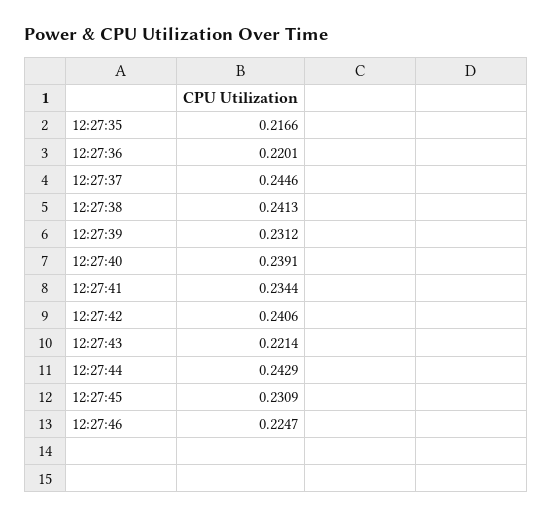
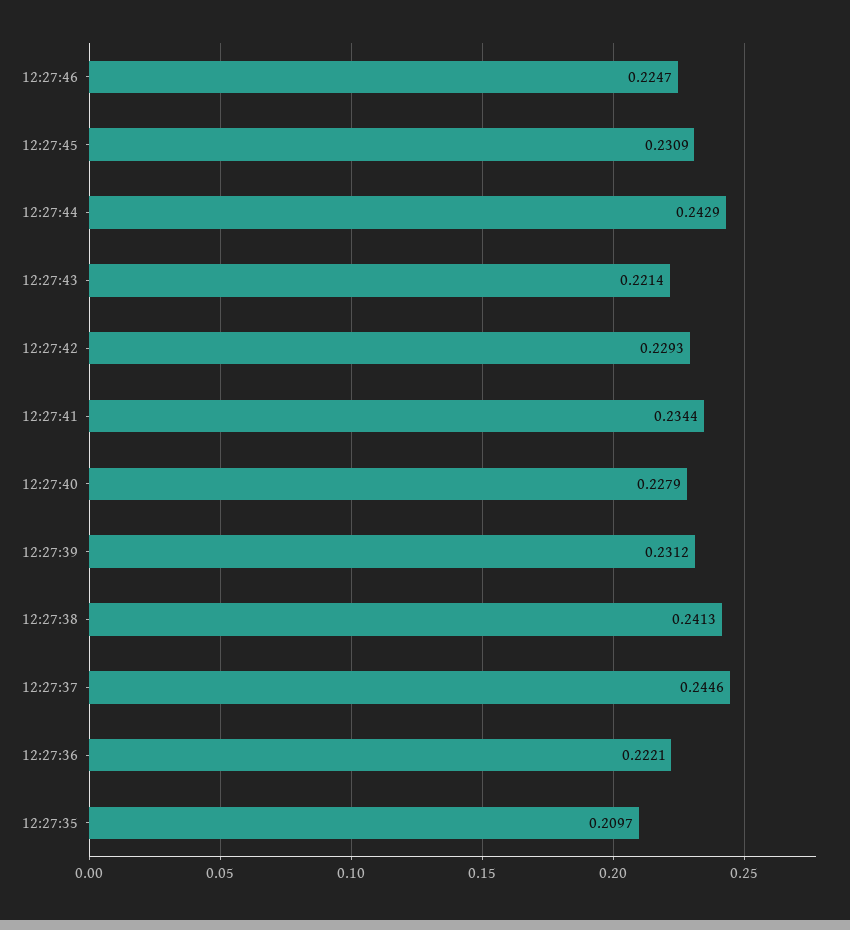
12:27:35: 0.2166 -> 0.2097
12:27:36: 0.2201 -> 0.2221
12:27:40: 0.2391 -> 0.2279
12:27:42: 0.2406 -> 0.2293

